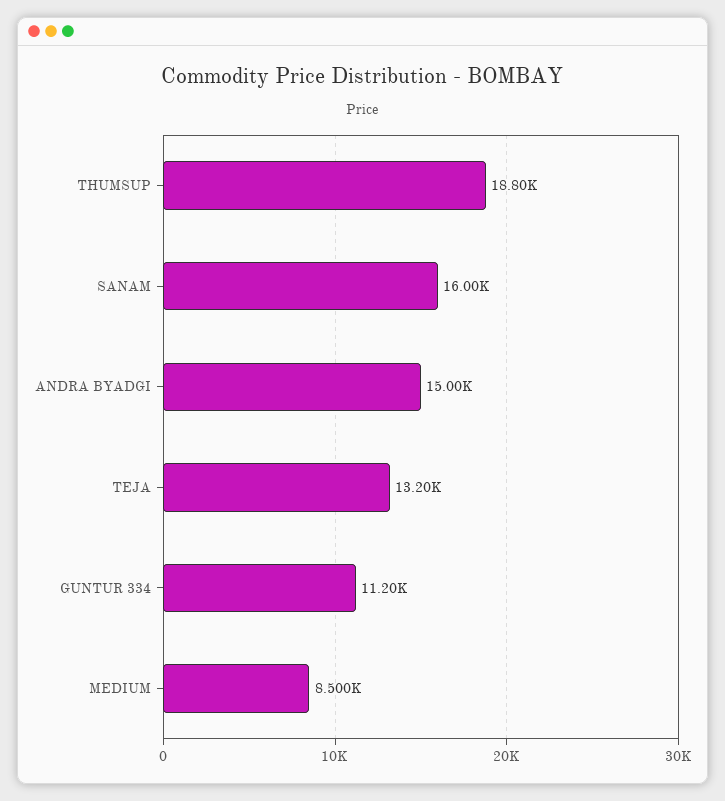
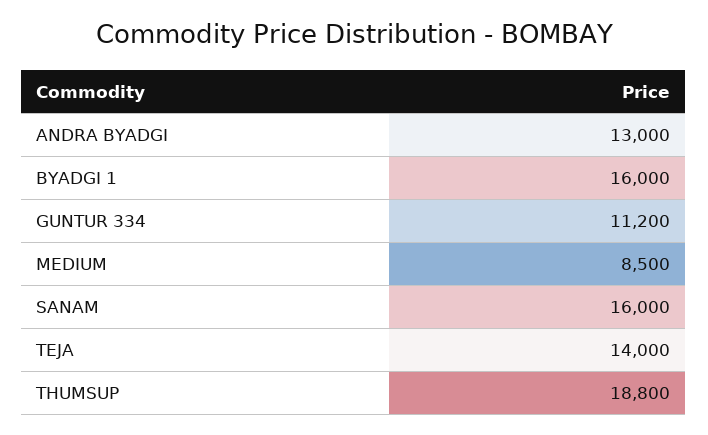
ANDRA BYADGI: 15000 -> 13000
TEJA: 13200 -> 14000
BYADGI 1: none -> 16000

